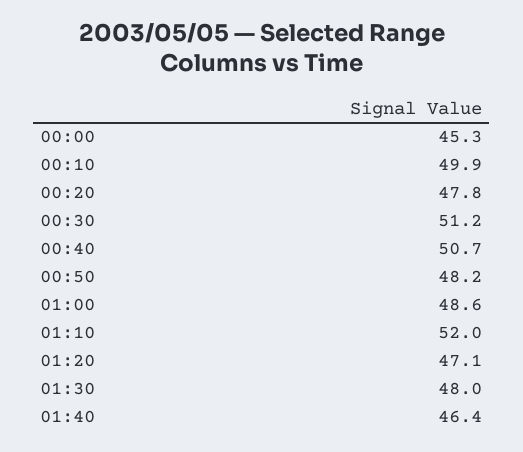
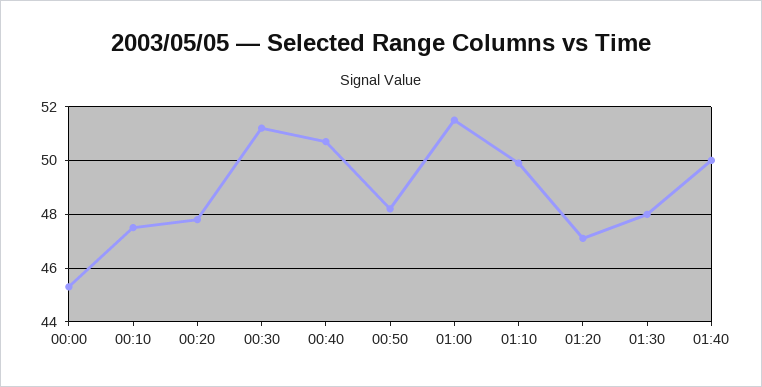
00:10: 49.9 -> 47.5
01:00: 48.6 -> 51.5
01:10: 52 -> 50
01:40: 46.4 -> 50

